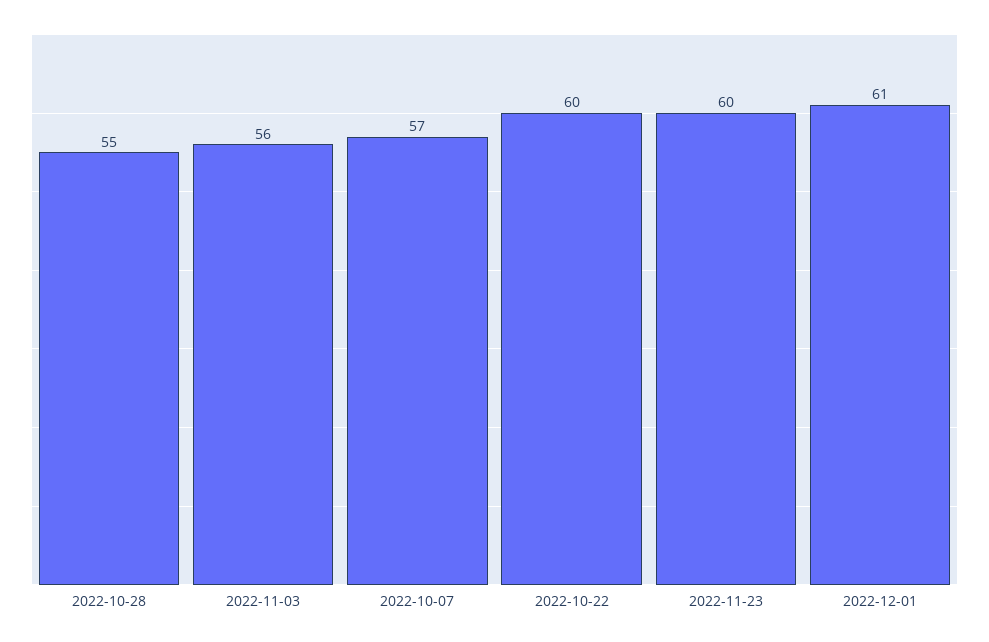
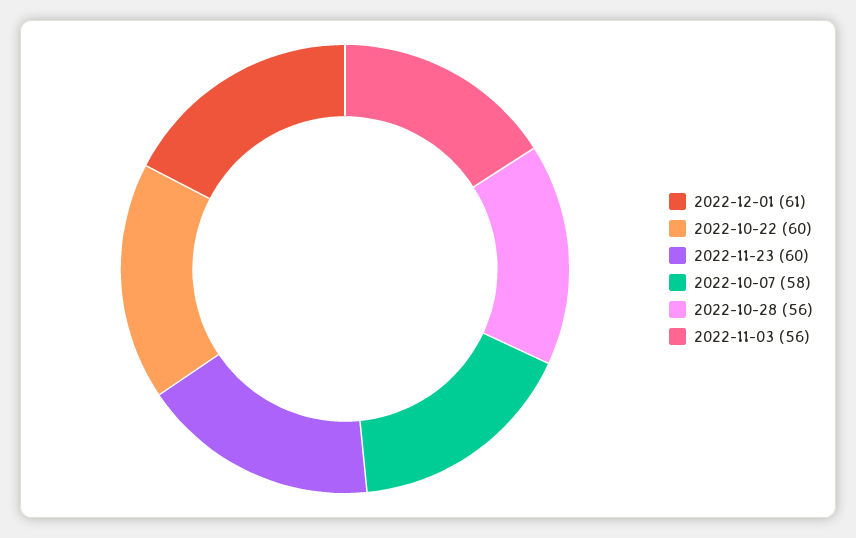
2022-10-28: 55 -> 56
2022-10-07: 57 -> 58

